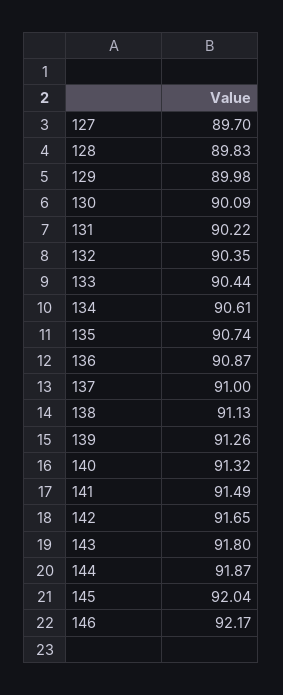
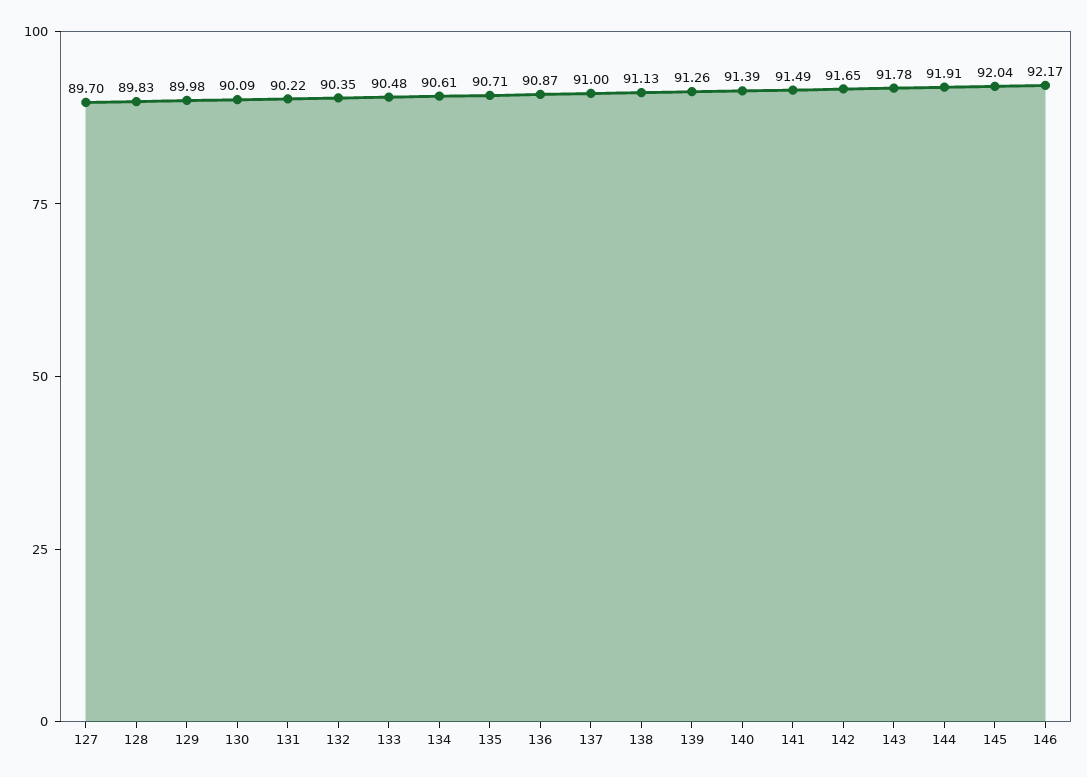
133: 90.44 -> 90.48
135: 90.74 -> 90.71
140: 91.32 -> 91.39
143: 91.8 -> 91.78
144: 91.87 -> 91.91

